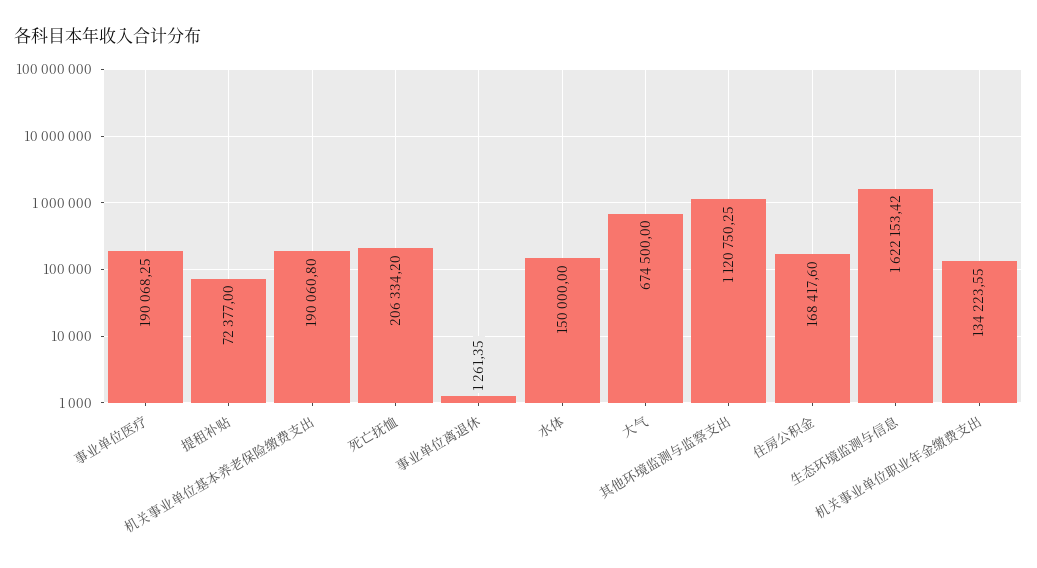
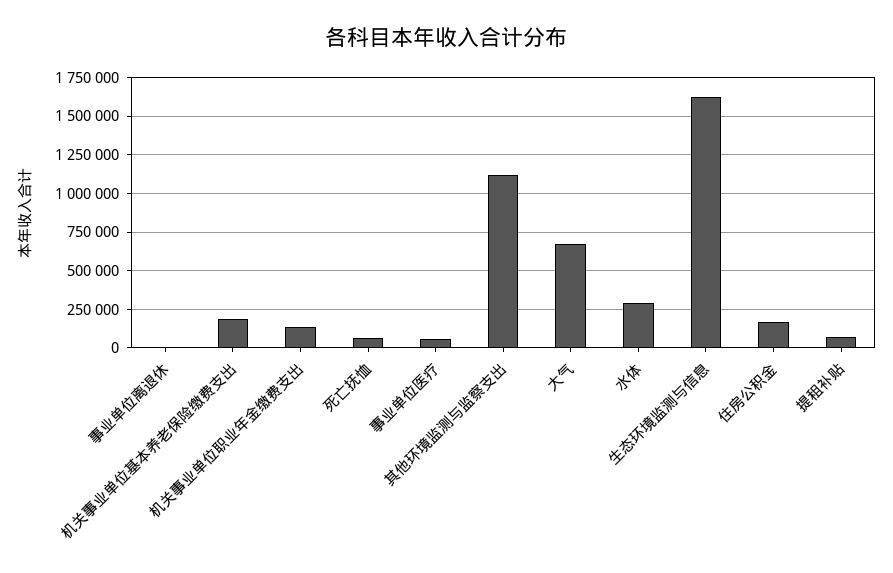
事业单位医疗: 190068.25 -> 50000
死亡抚恤: 206334.2 -> 50000
水体: 150000 -> 300000

